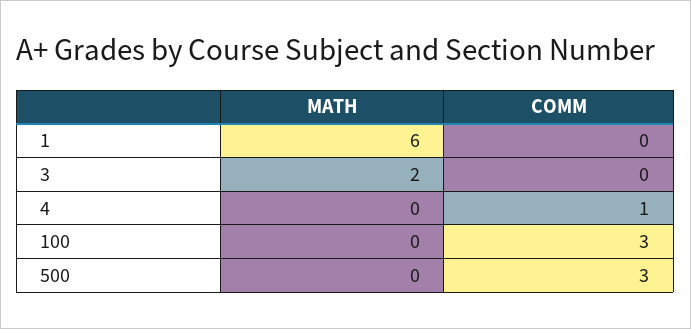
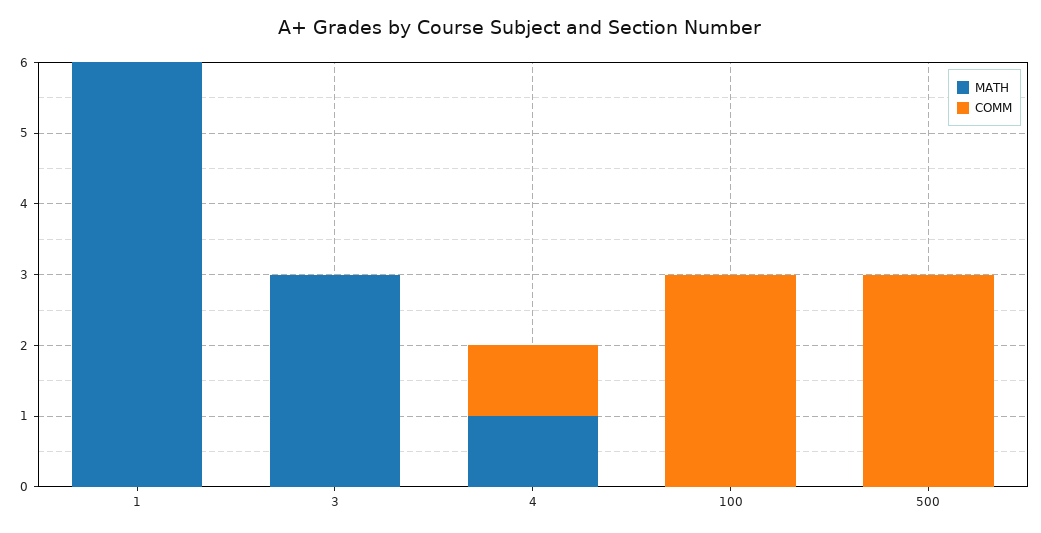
MATH, 3: 2 -> 3
MATH, 4: 0 -> 1

